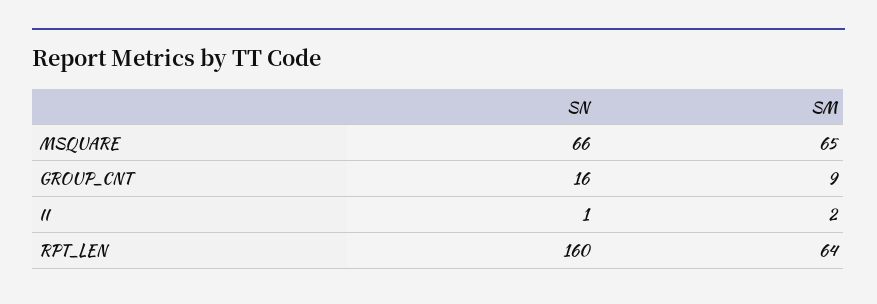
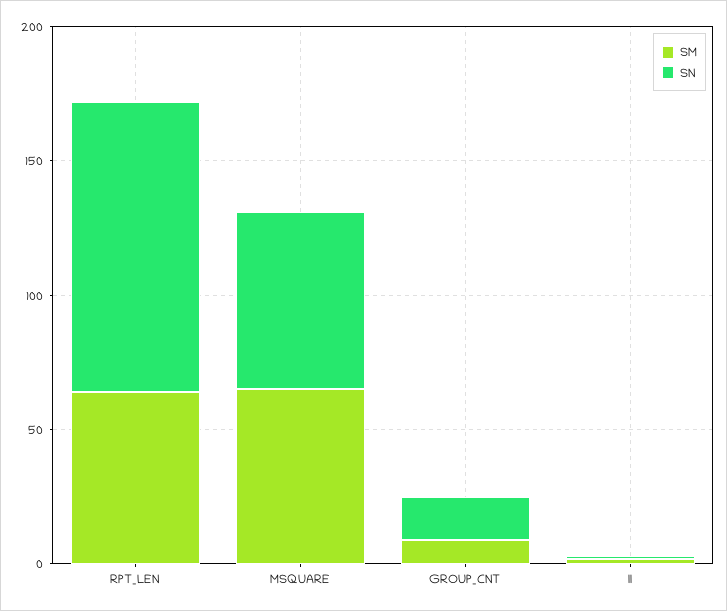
SN, RPT_LEN: 160 -> 110

